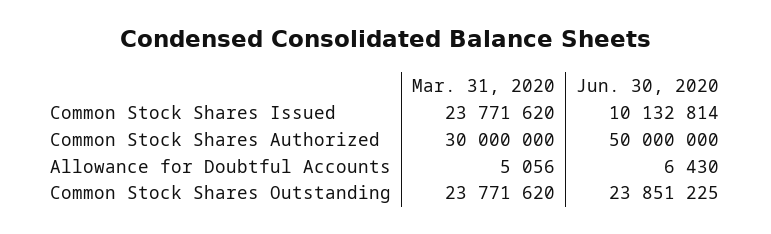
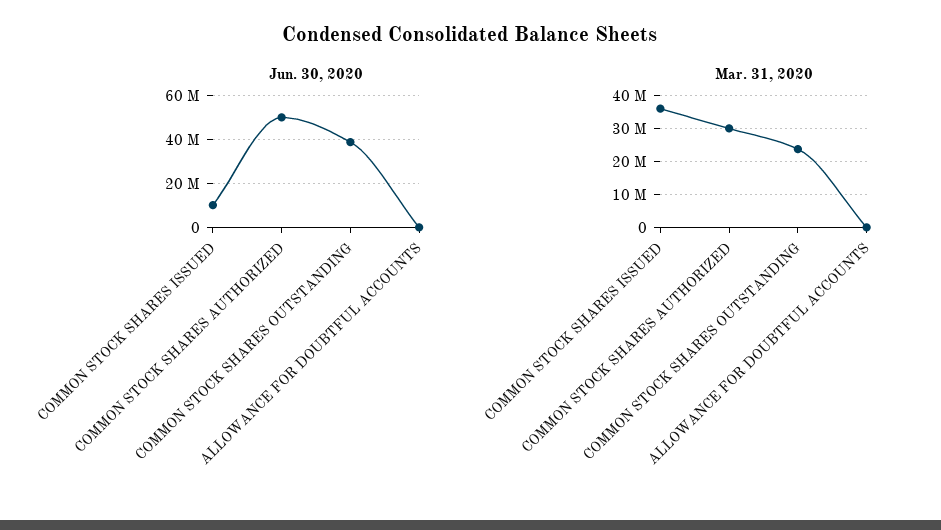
Mar. 31, 2020, Common Stock Shares Issued: 23771620 -> 36000000
Jun. 30, 2020, Common Stock Shares Outstanding: 23851225 -> 40000000

